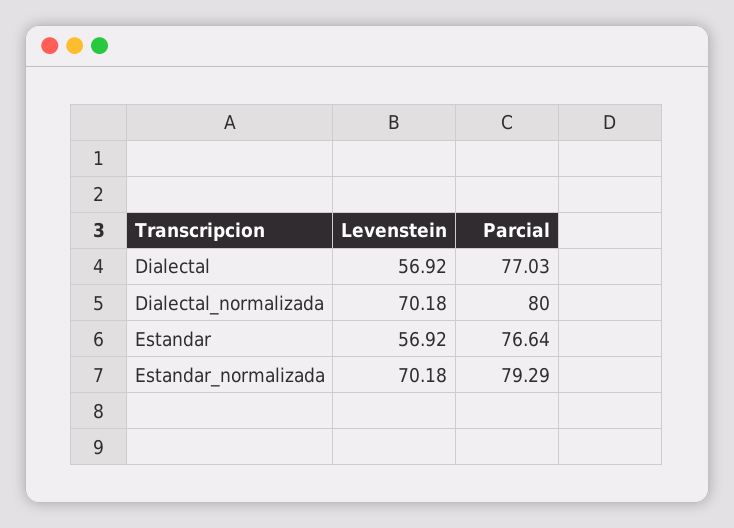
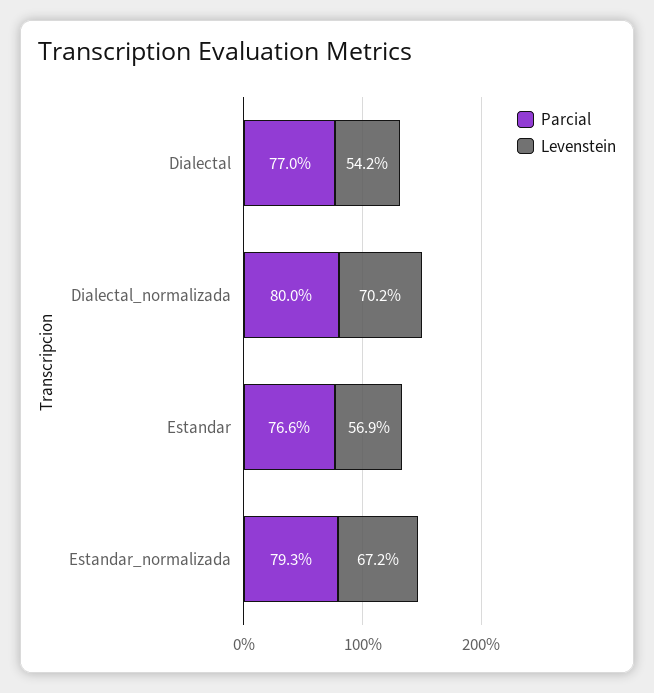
Levenstein, Dialectal: 56.92 -> 54.2
Levenstein, Estandar_normalizada: 70.18 -> 67.2

